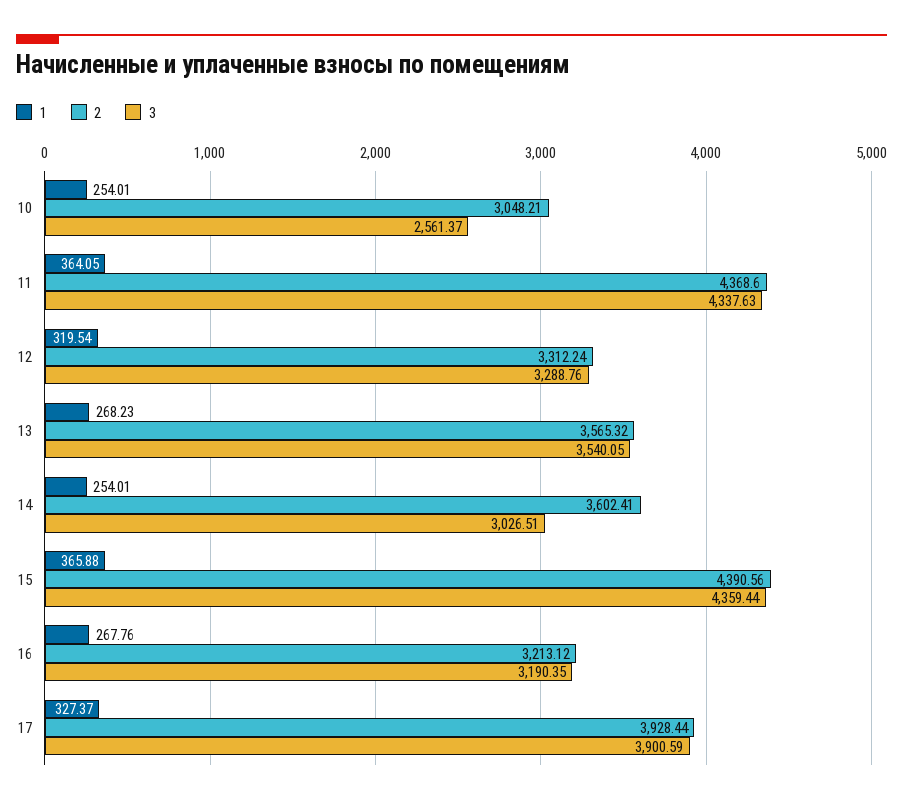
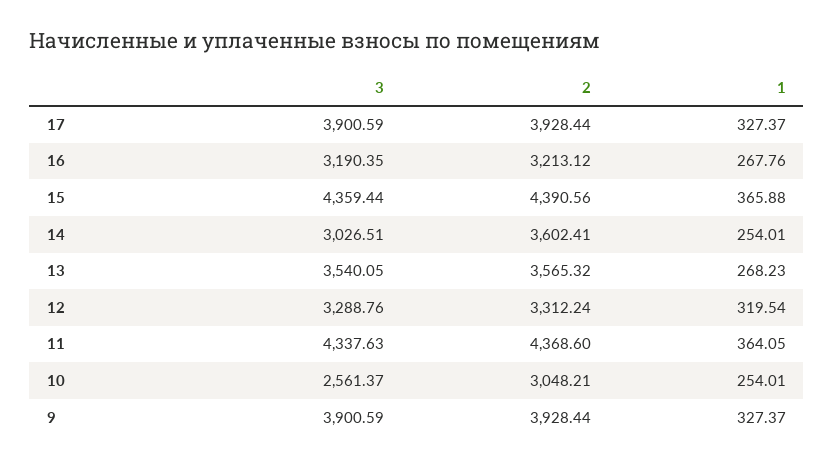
3, 9: none -> 3900.59
2, 9: none -> 3928.44
1, 9: none -> 327.37

